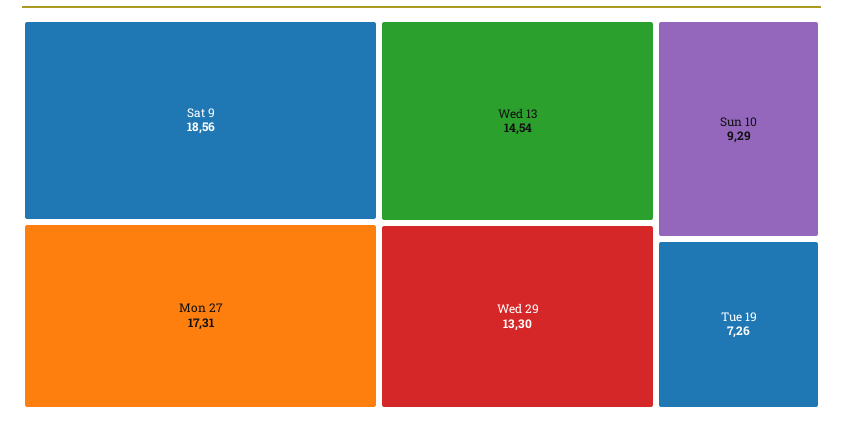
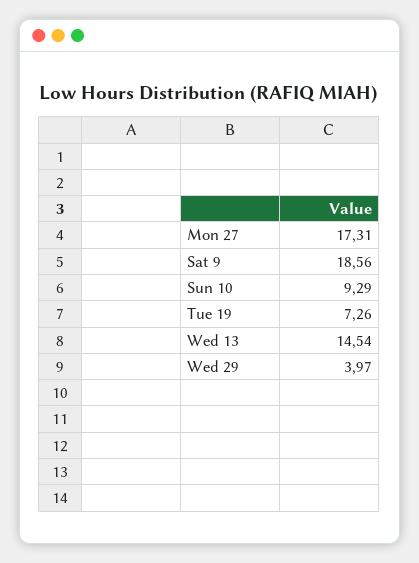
Wed 29: 13.3 -> 3.97

